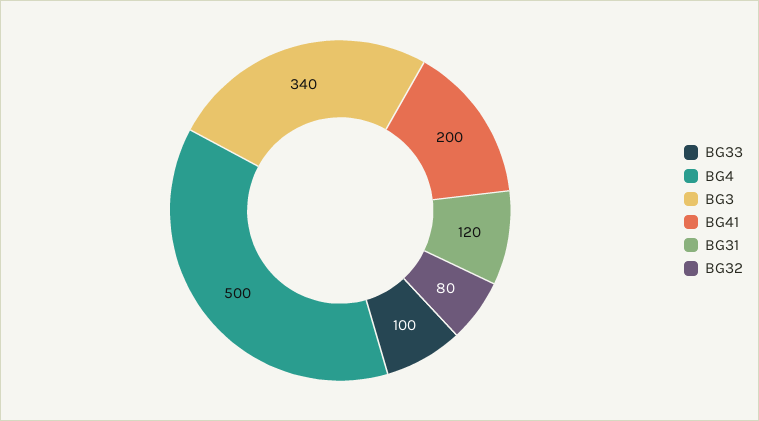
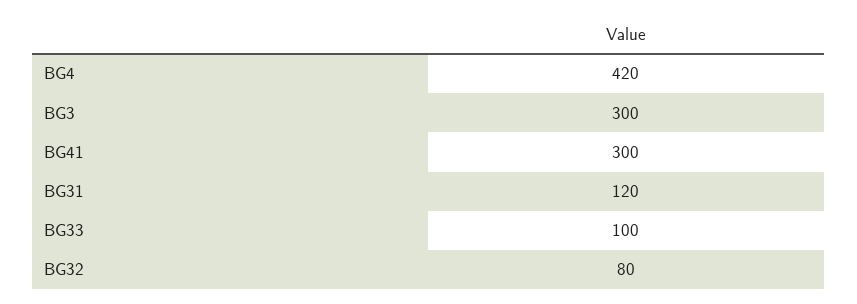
BG4: 500 -> 420
BG3: 340 -> 300
BG41: 200 -> 300

